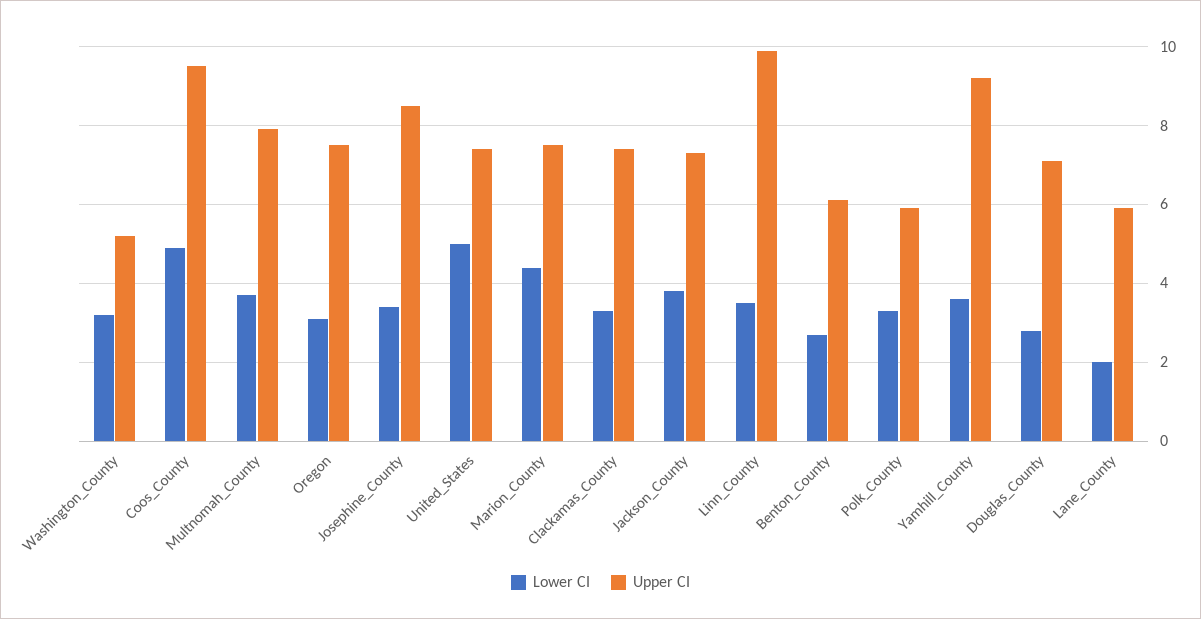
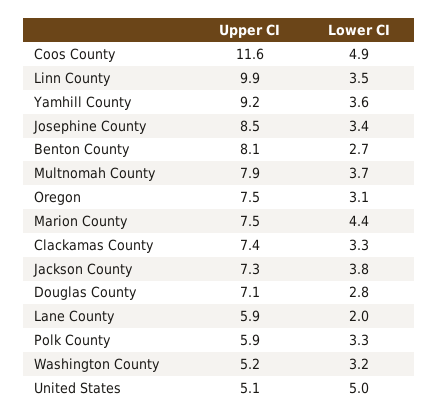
Upper CI, Coos_County: 9.5 -> 11.6
Upper CI, United_States: 7.5 -> 5.1
Upper CI, Benton_County: 6 -> 8.1

